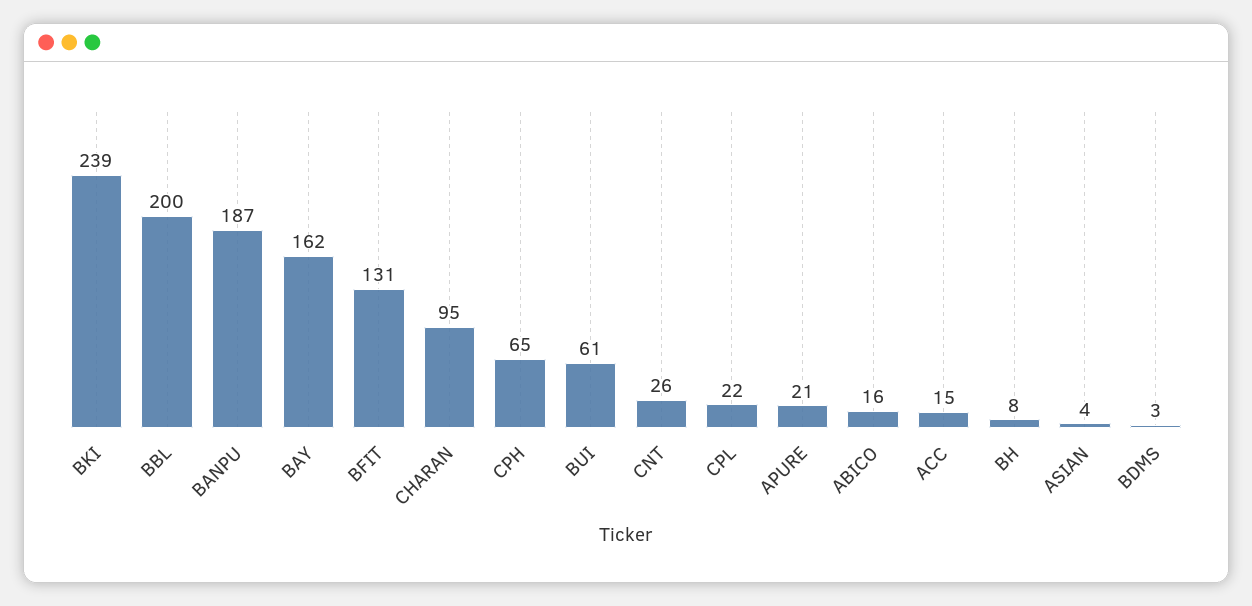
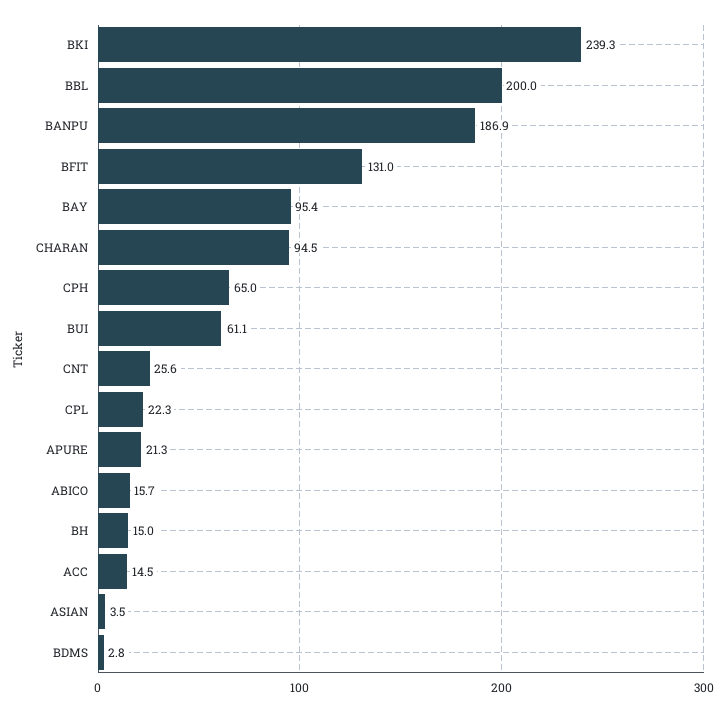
BAY: 162 -> 95.4
BH: 8 -> 15

